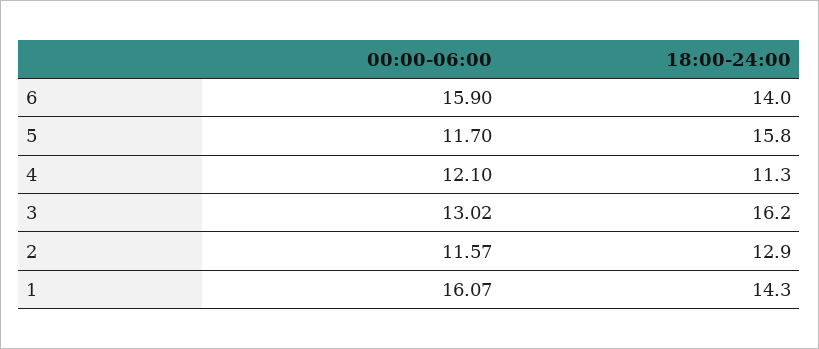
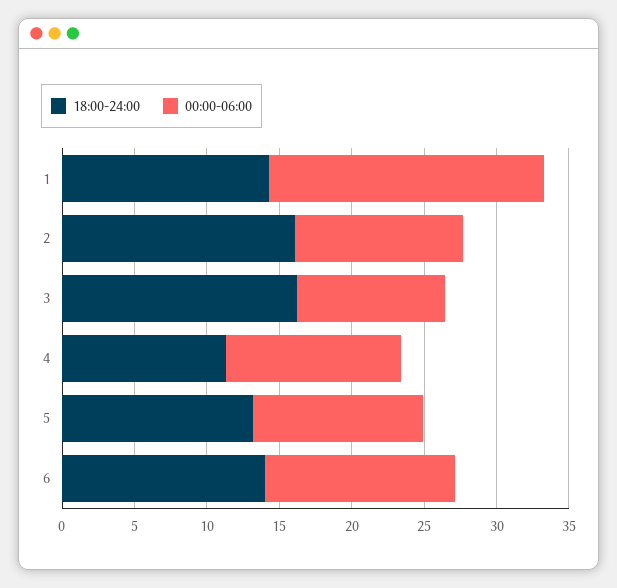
00:00-06:00, 6: 15.9 -> 13
18:00-24:00, 5: 15.8 -> 13
00:00-06:00, 3: 13.02 -> 10
18:00-24:00, 2: 12.9 -> 16
00:00-06:00, 1: 16.07 -> 19

